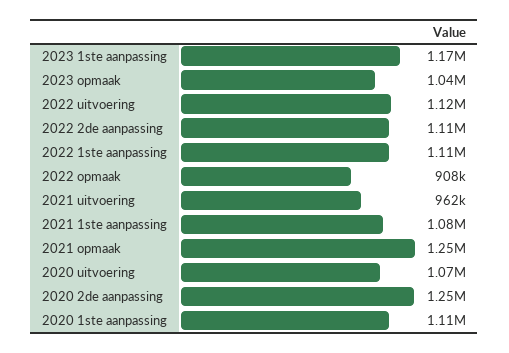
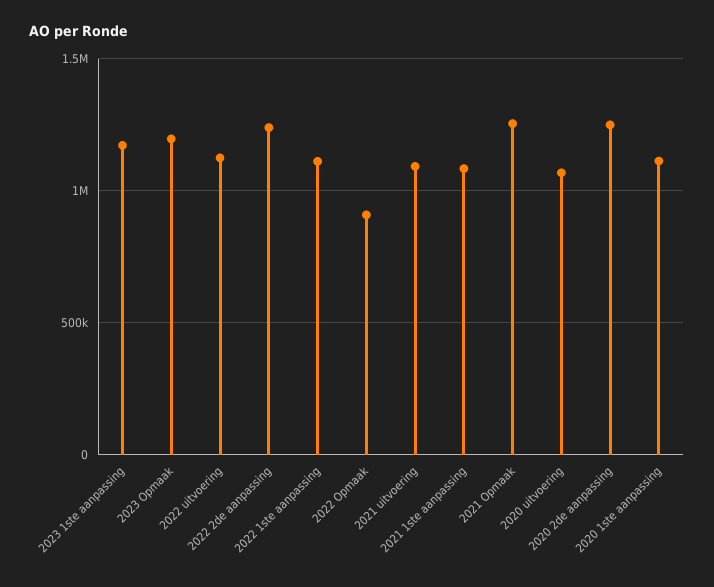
2023 opmaak: 1040000 -> 1200000
2022 2de aanpassing: 1110000 -> 1250000
2021 uitvoering: 962000 -> 1100000

